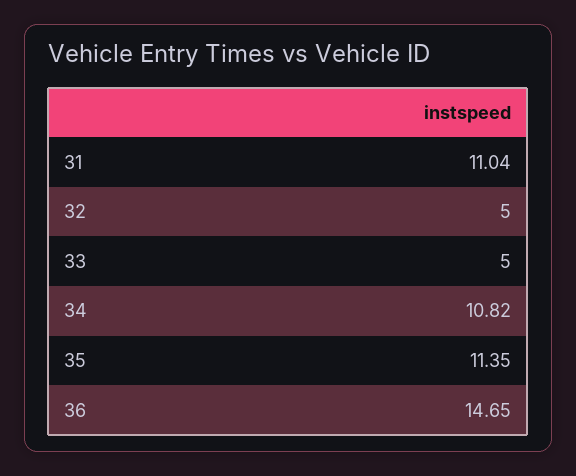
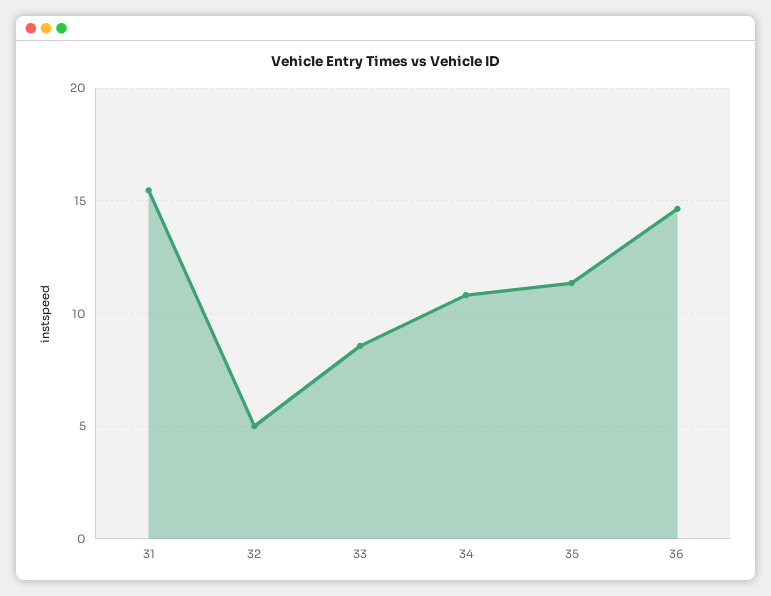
31: 11.04 -> 15.5
33: 5 -> 8.5

